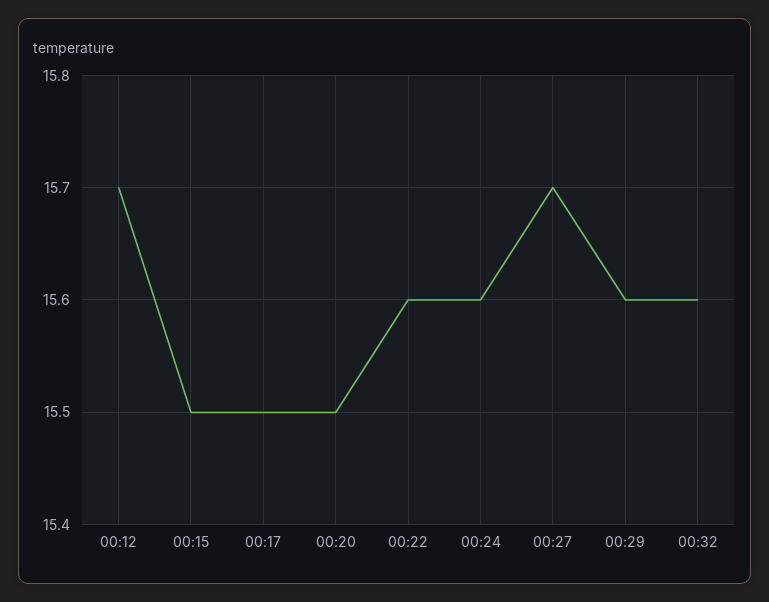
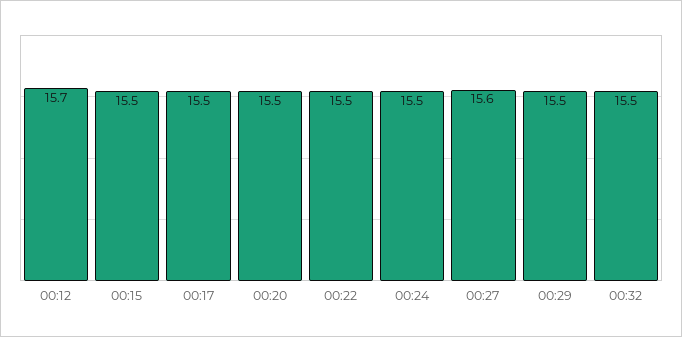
00:22: 15.6 -> 15.5
00:24: 15.6 -> 15.5
00:27: 15.7 -> 15.6
00:29: 15.6 -> 15.5
00:32: 15.6 -> 15.5

